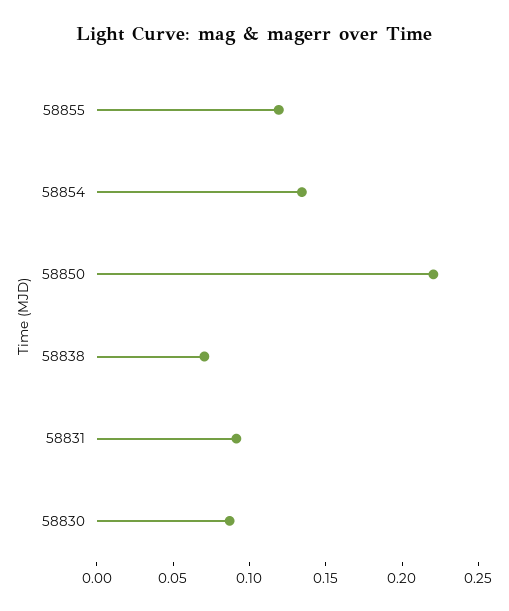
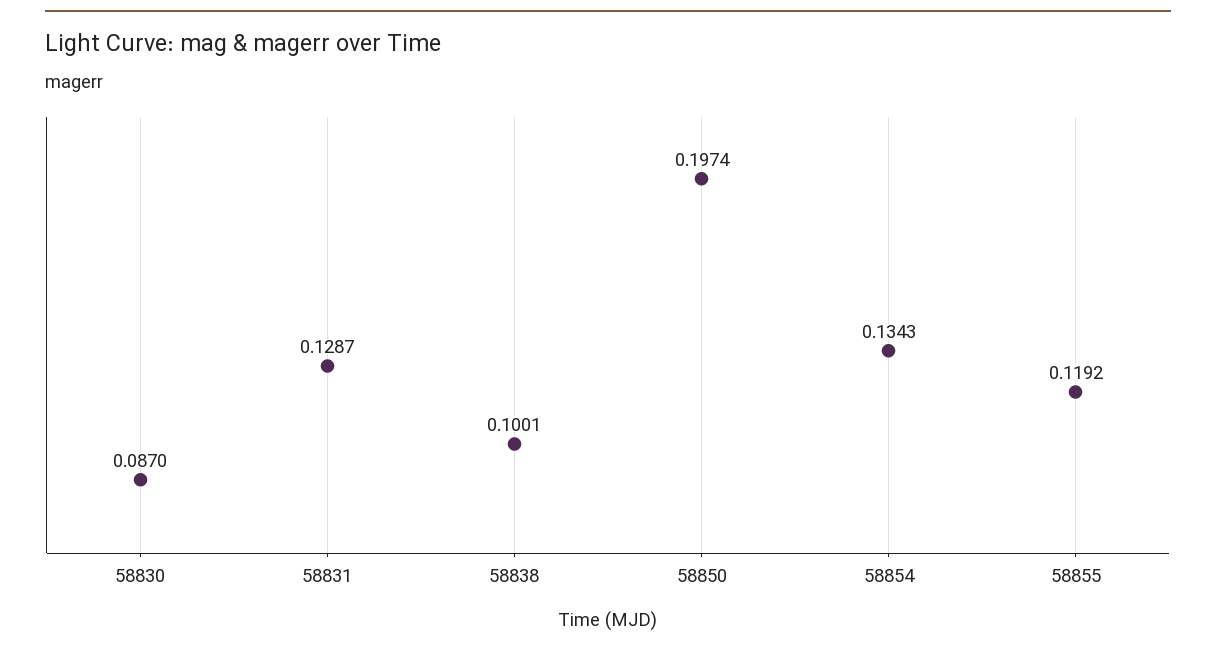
58850: 0.22 -> 0.1974
58838: 0.07 -> 0.1001
58831: 0.09 -> 0.1287

